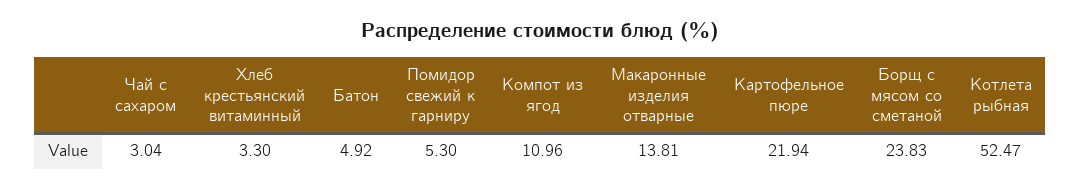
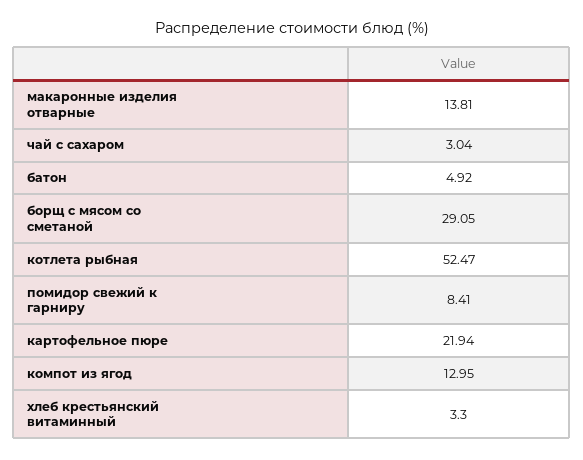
Помидор свежий к гарниру: 5.3 -> 8.41
Компот из ягод: 10.96 -> 12.95
Борщ с мясом со сметаной: 23.83 -> 29.05

